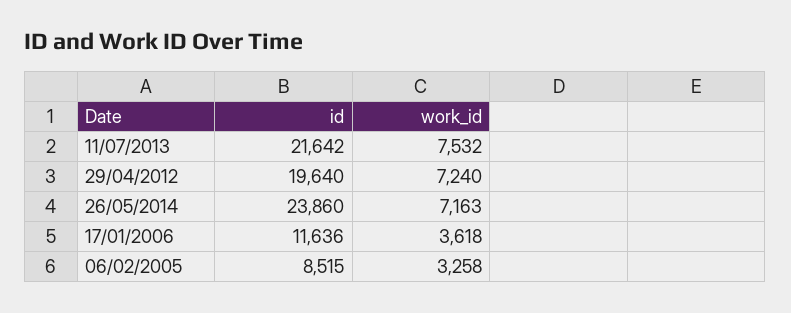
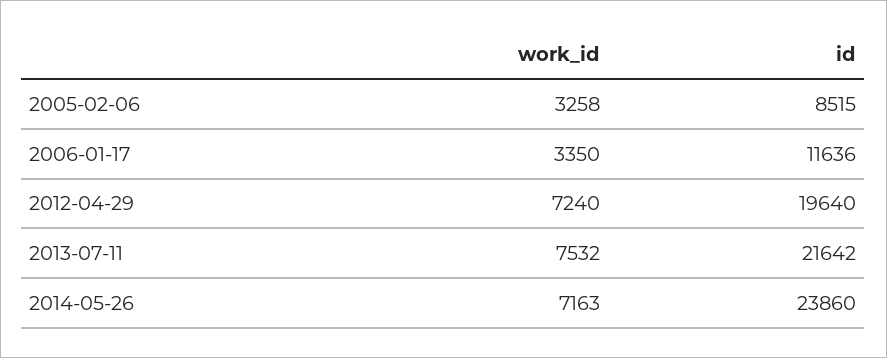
work_id, 17/01/2006: 3618 -> 3350

